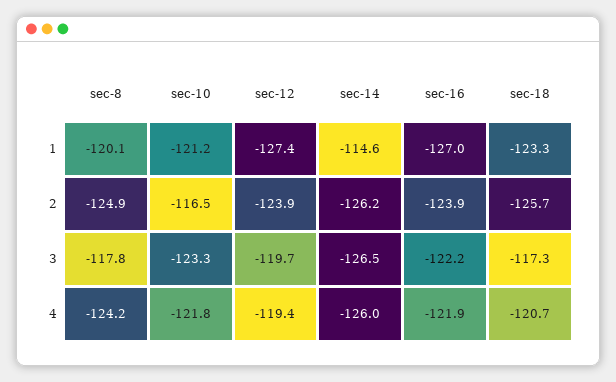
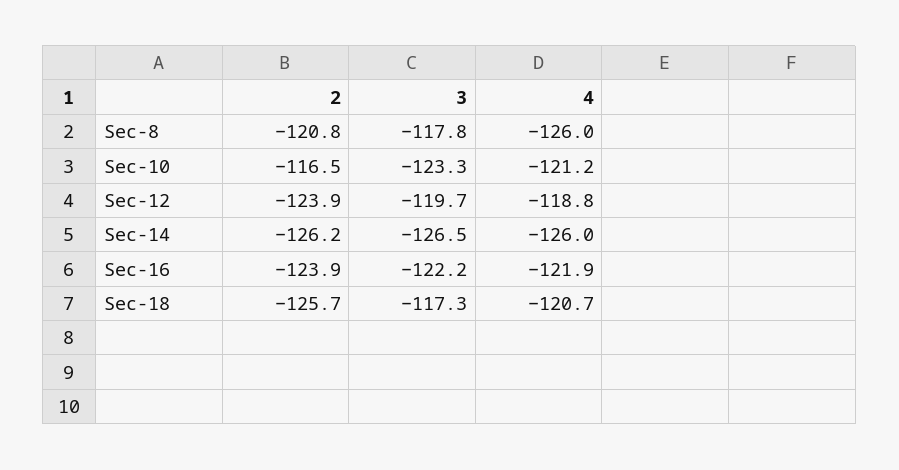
sec-8, 1: -120.1 -> none
sec-10, 1: -121.2 -> none
sec-12, 1: -127.4 -> none
sec-14, 1: -114.6 -> none
sec-16, 1: -127 -> none
sec-18, 1: -123.3 -> none
sec-8, 2: -124.9 -> -120.8
sec-8, 4: -124.2 -> -126
sec-10, 4: -121.8 -> -121.2
sec-12, 4: -119.4 -> -118.8

